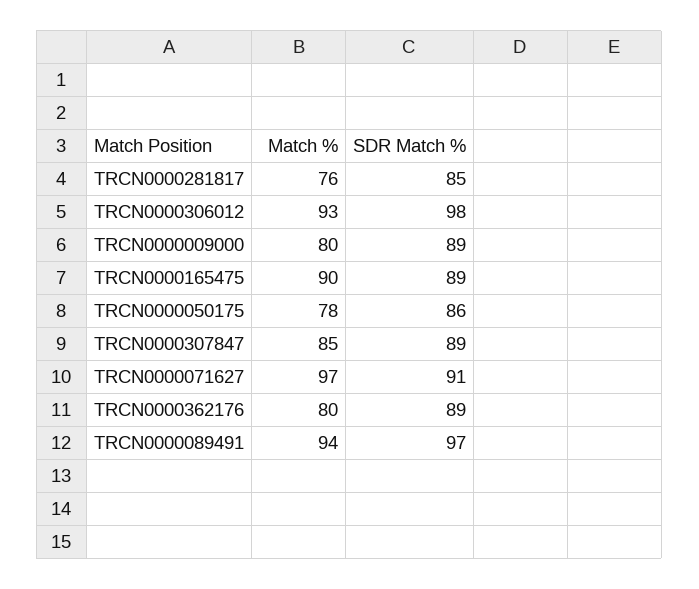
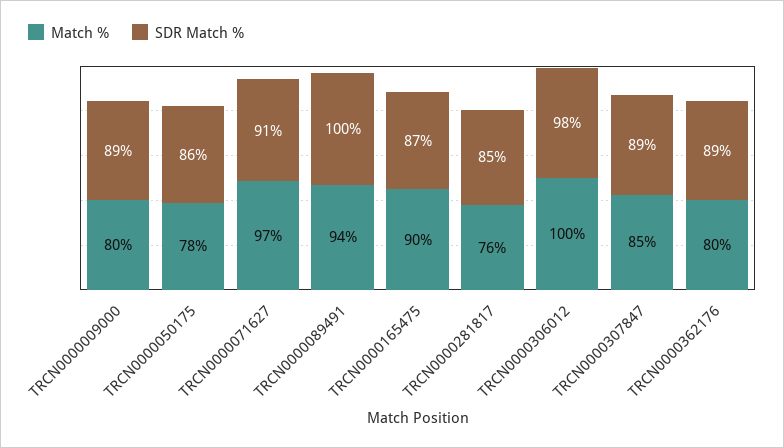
Match %, TRCN0000306012: 93 -> 100
SDR Match %, TRCN0000165475: 89 -> 87
SDR Match %, TRCN0000089491: 97 -> 100

